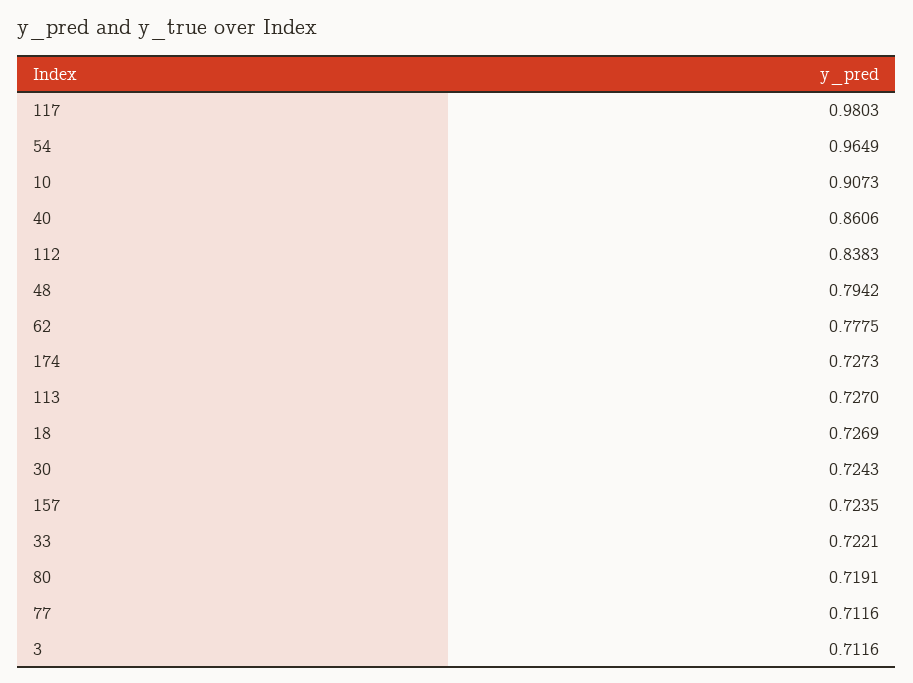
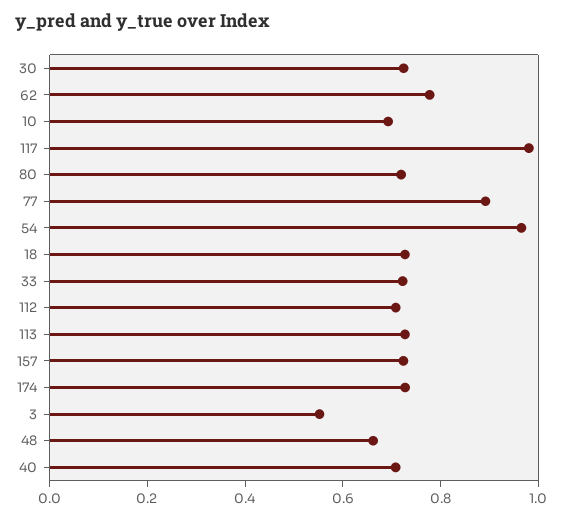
10: 0.9073 -> 0.7
40: 0.8606 -> 0.7
112: 0.8383 -> 0.7
48: 0.7942 -> 0.65
77: 0.7116 -> 0.9
3: 0.7116 -> 0.55

